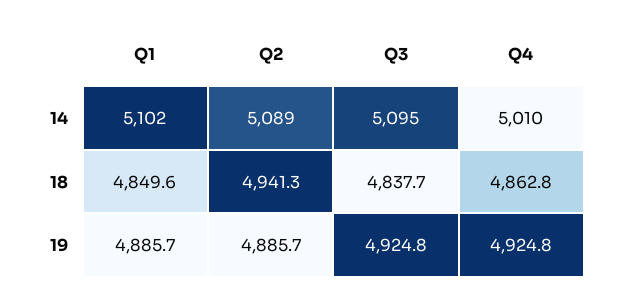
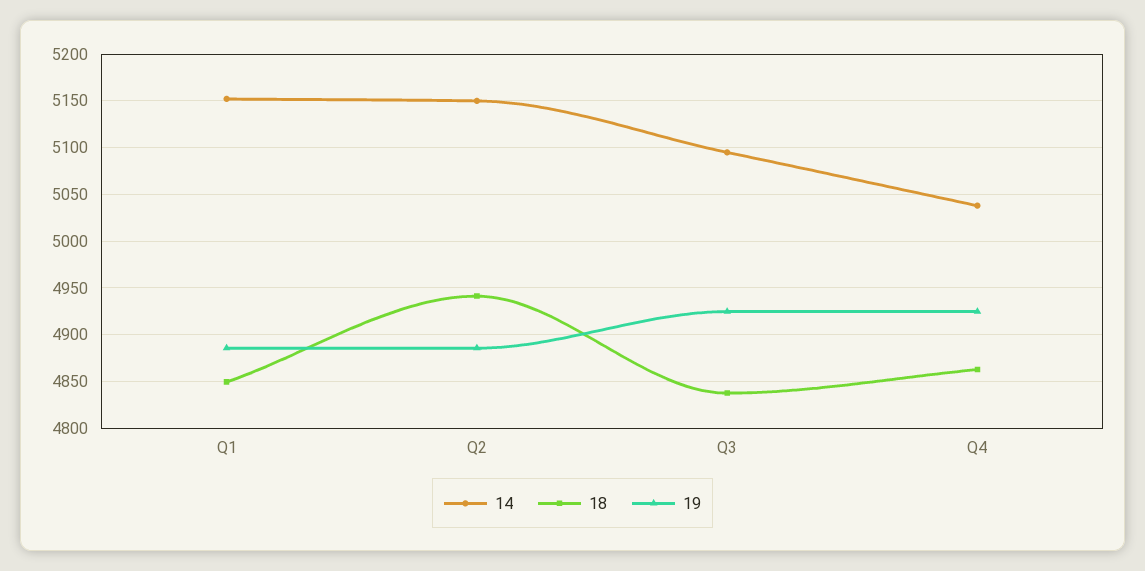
14, Q1: 5102 -> 5150
14, Q2: 5089 -> 5150
14, Q4: 5010 -> 5040

